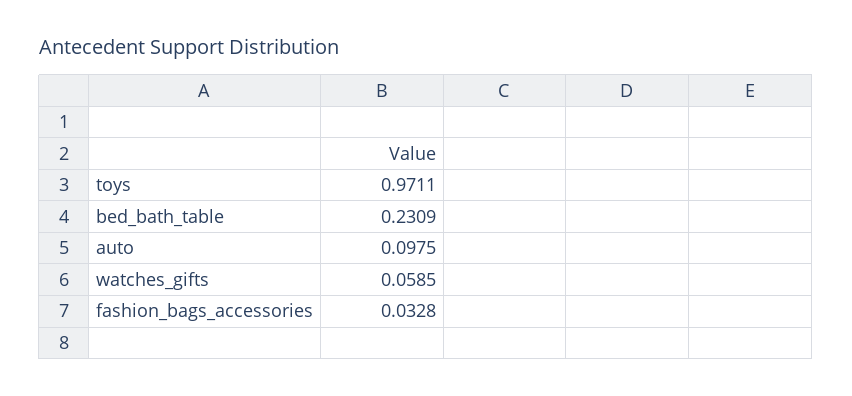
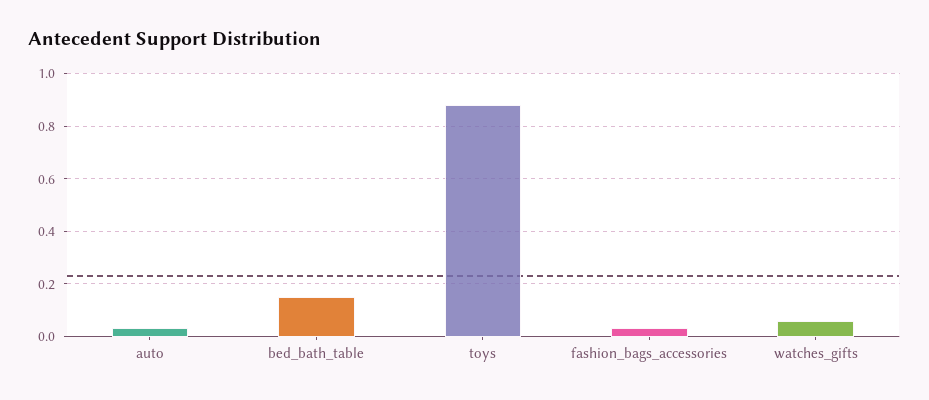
toys: 0.9711 -> 0.875
bed_bath_table: 0.2309 -> 0.15
auto: 0.0975 -> 0.025

